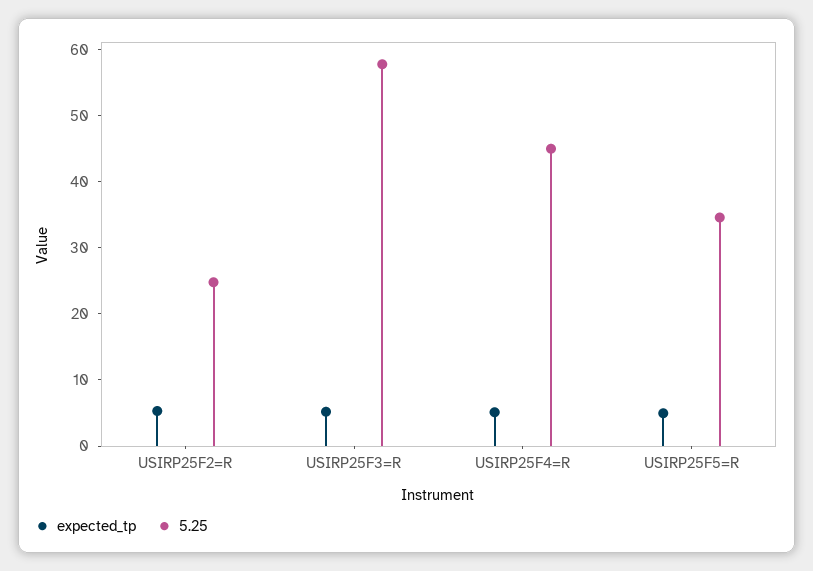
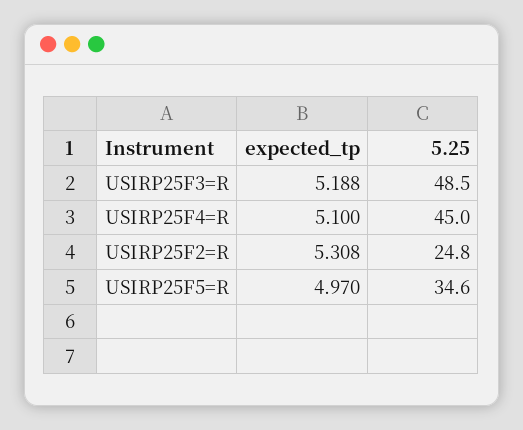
5.25, USIRP25F3=R: 58 -> 48.5

